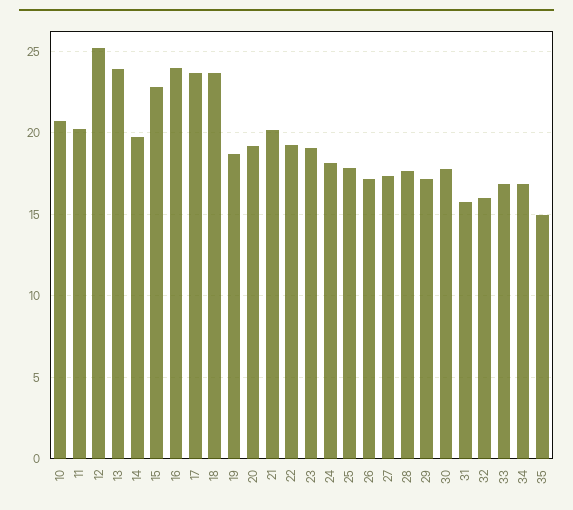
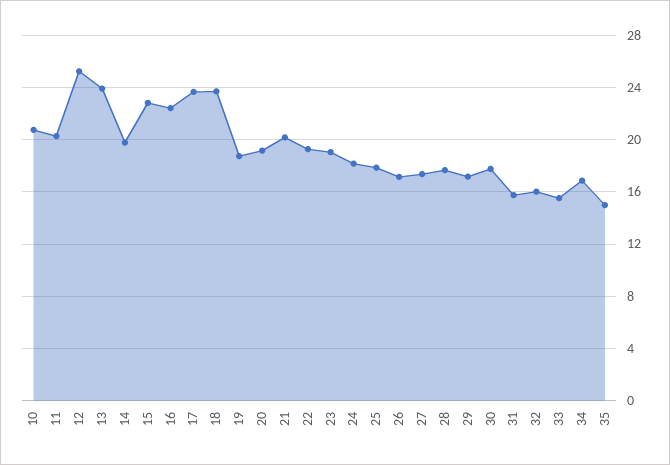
16: 24 -> 22.5
33: 17 -> 15.5

